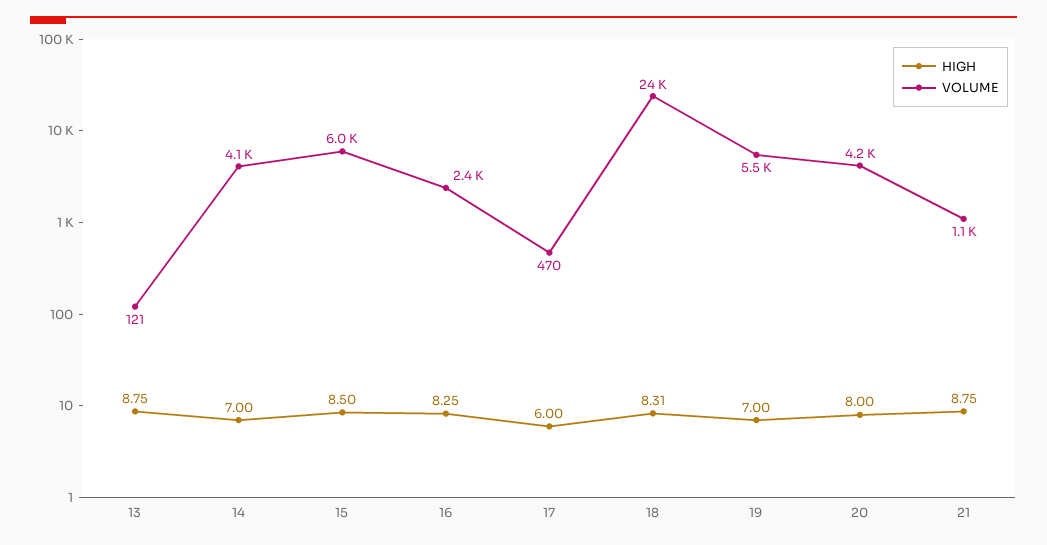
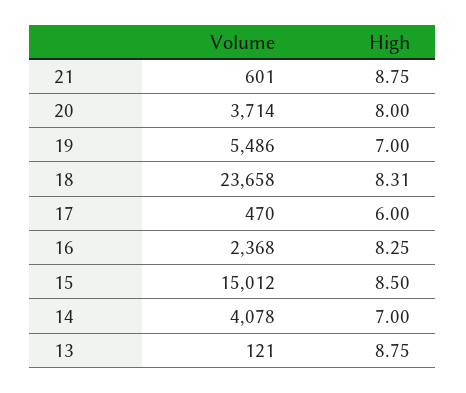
VOLUME, 15: 6000 -> 15012
VOLUME, 20: 4200 -> 3714
VOLUME, 21: 1100 -> 601

